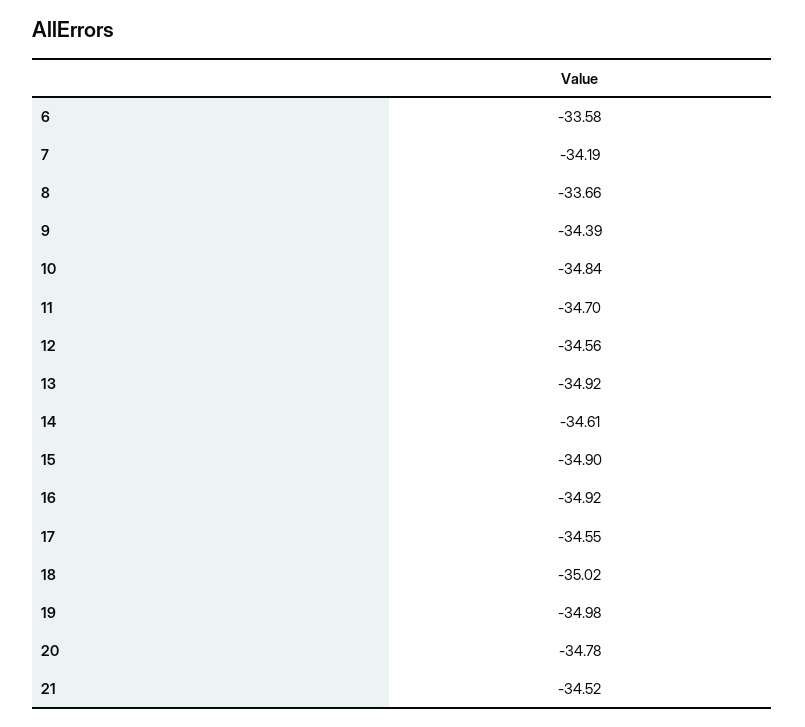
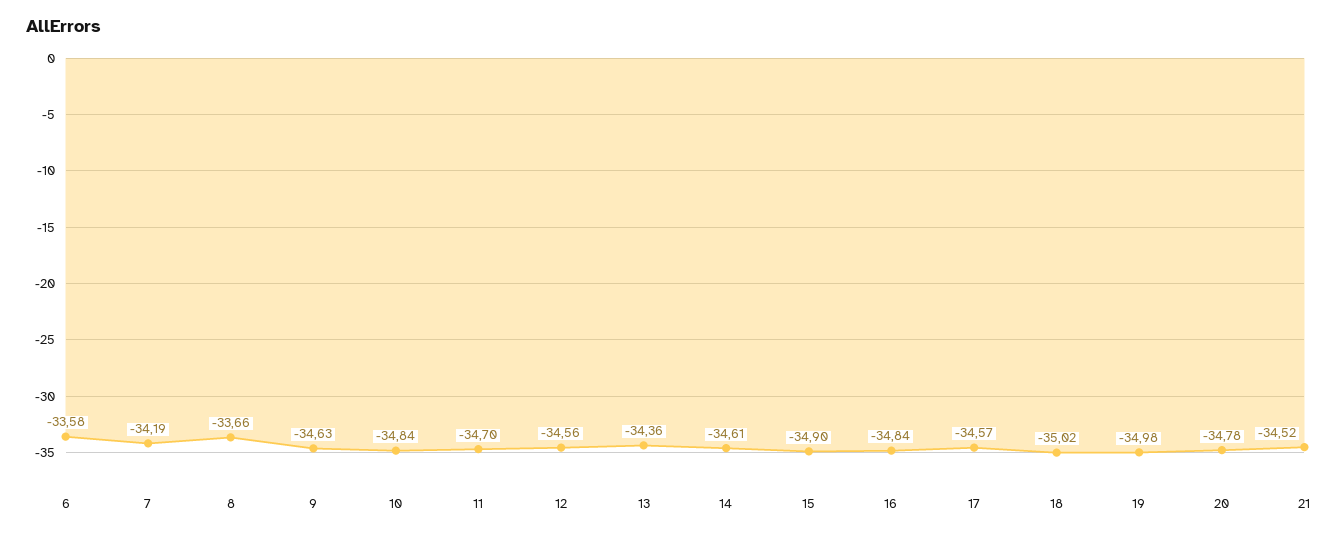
9: -34.39 -> -34.63
13: -34.92 -> -34.36
16: -34.92 -> -34.84
17: -34.55 -> -34.57

